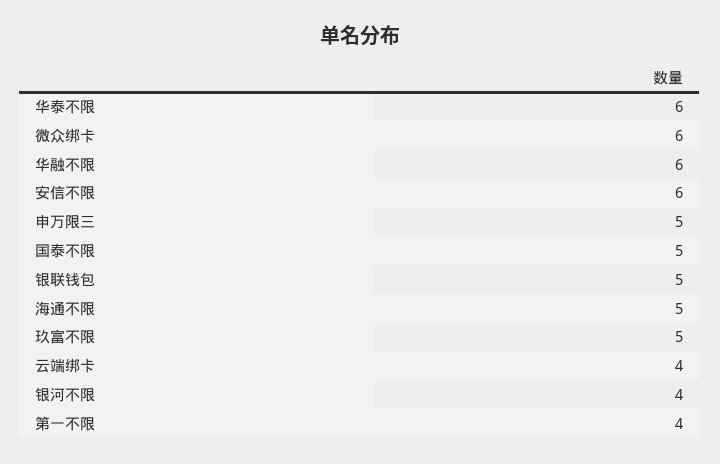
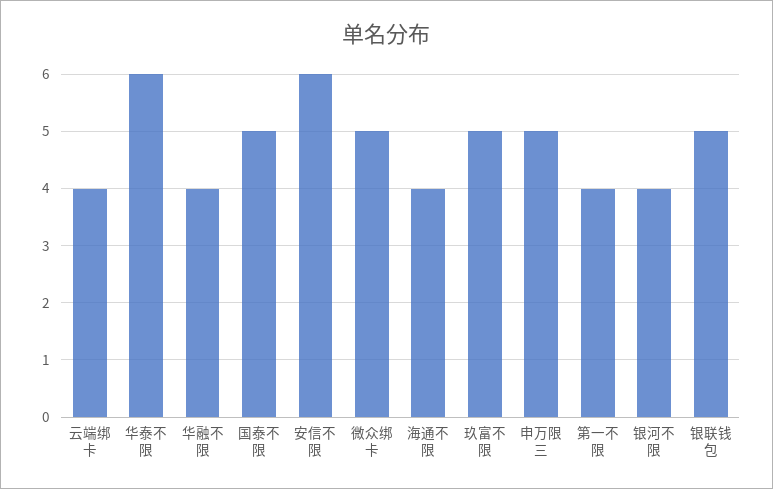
微众绑卡: 6 -> 5
华融不限: 6 -> 4
海通不限: 5 -> 4

